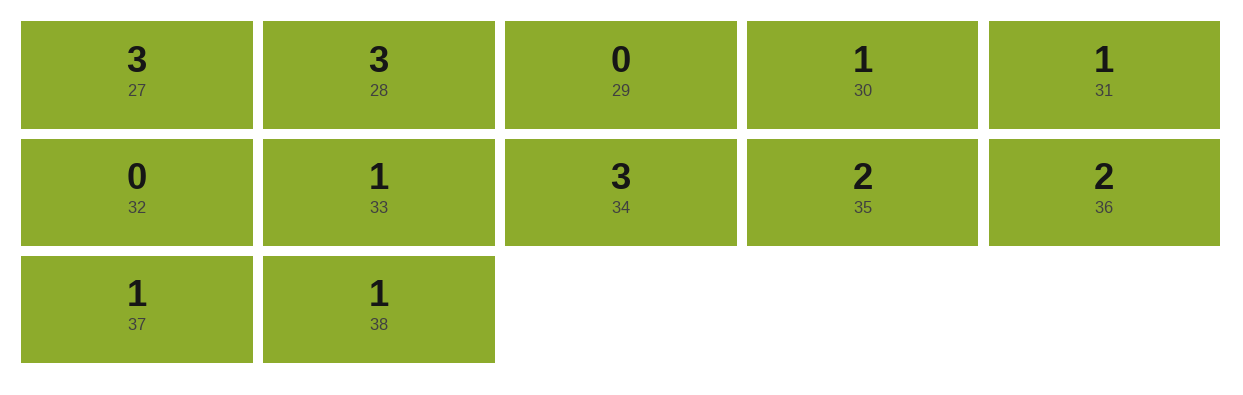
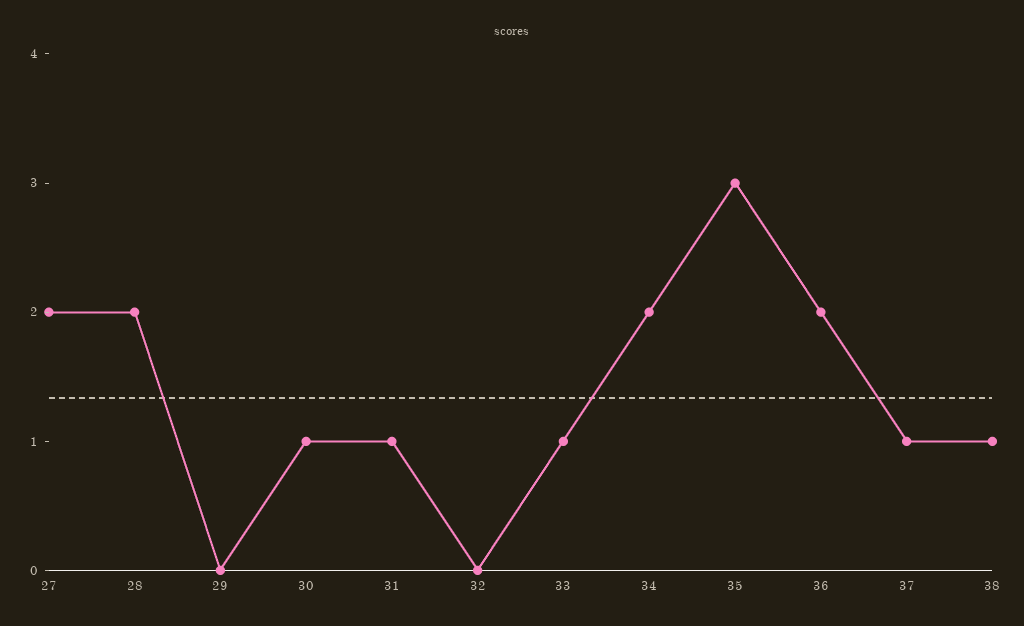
27: 3 -> 2
28: 3 -> 2
34: 3 -> 2
35: 2 -> 3

